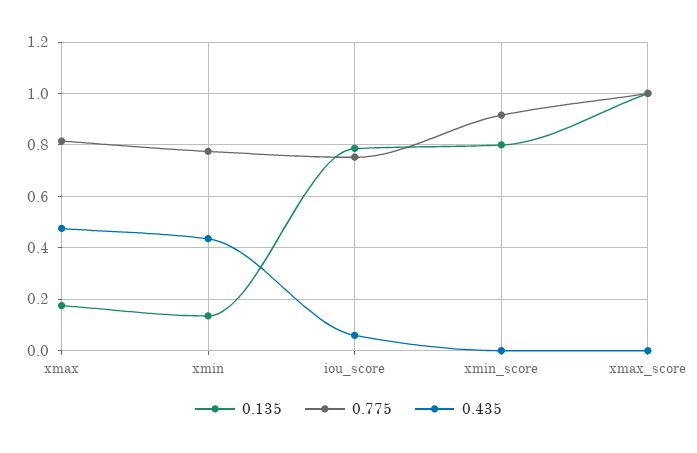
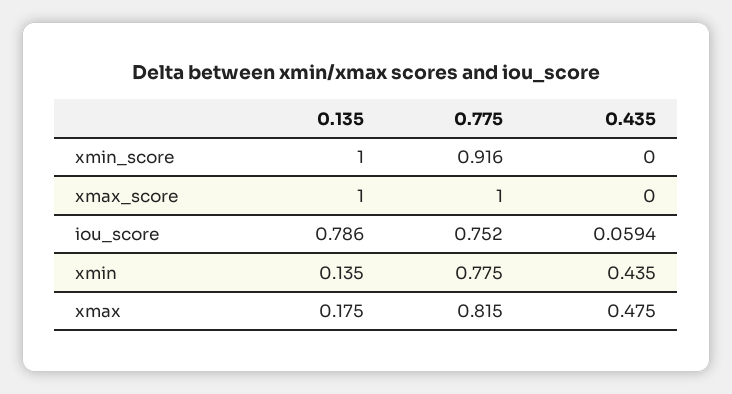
0.135, xmin_score: 0.8 -> 1

